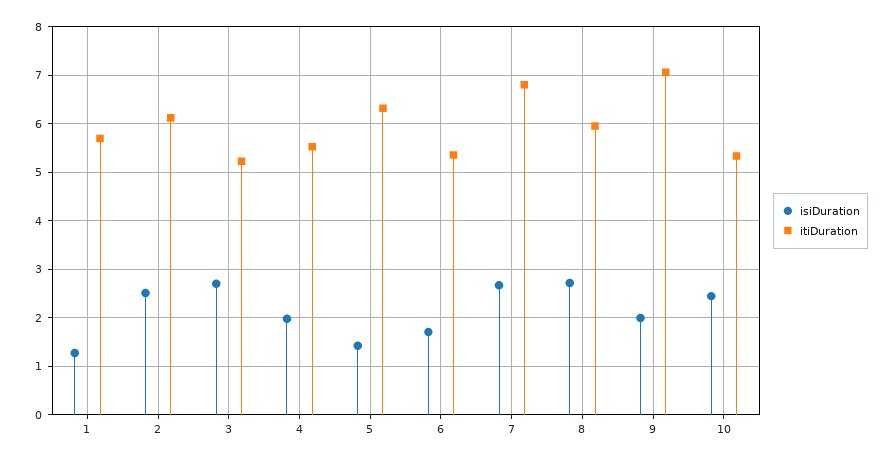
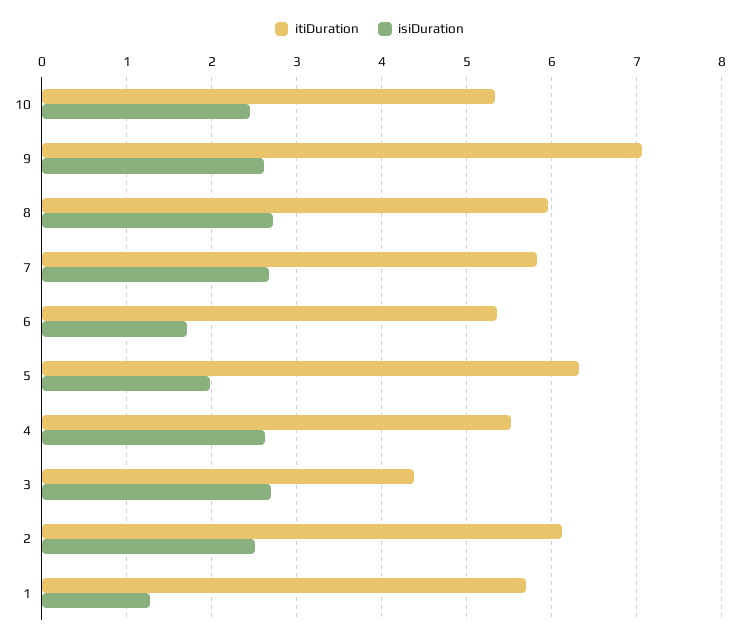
itiDuration, 3: 5.2 -> 4.4
isiDuration, 4: 2 -> 2.6
isiDuration, 5: 1.4 -> 2
itiDuration, 7: 6.8 -> 5.8
isiDuration, 9: 2 -> 2.6

